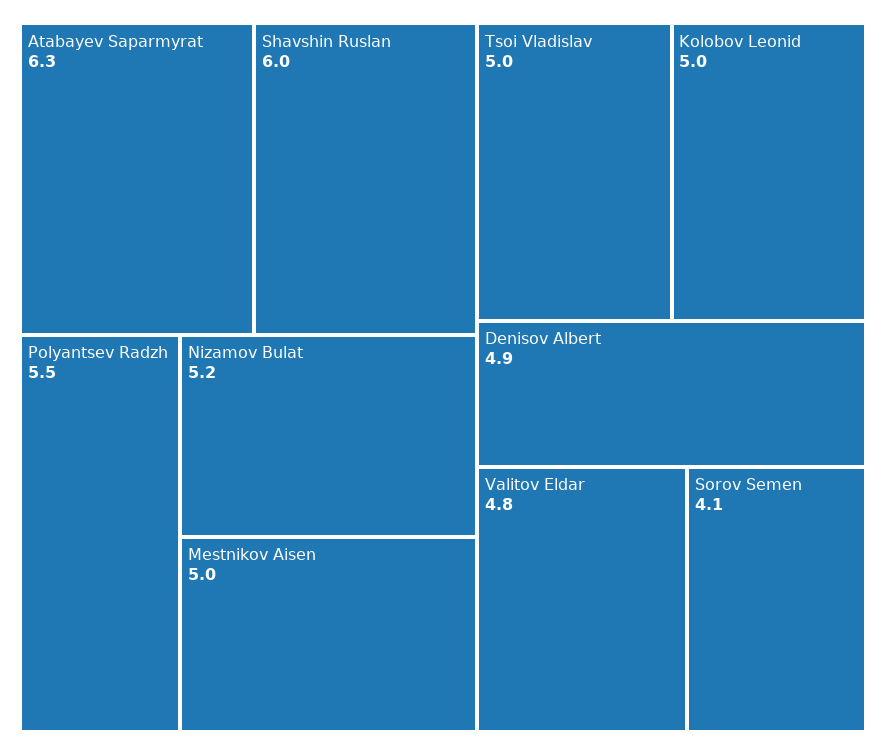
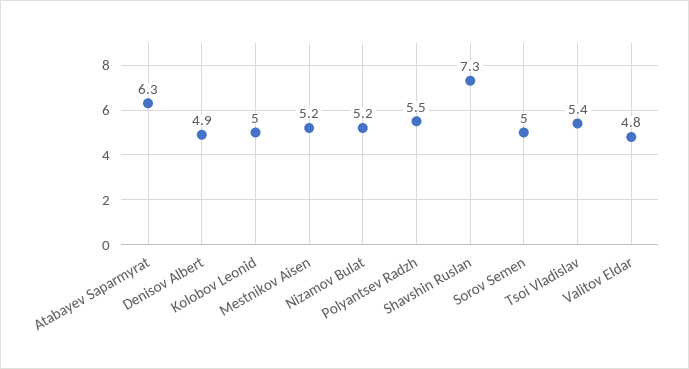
Shavshin Ruslan: 6 -> 7.3
Mestnikov Aisen: 5 -> 5.2
Tsoi Vladislav: 5 -> 5.4
Sorov Semen: 4.1 -> 5

